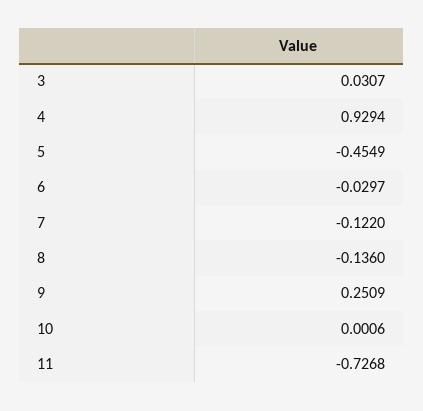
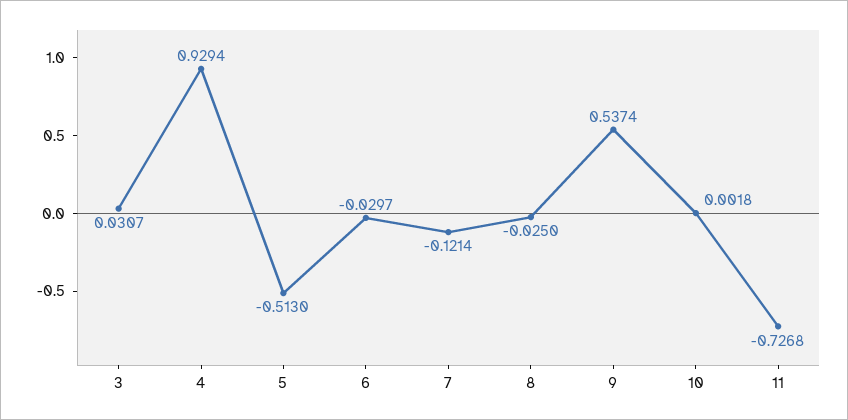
5: -0.4549 -> -0.513
7: -0.122 -> -0.1214
8: -0.136 -> -0.025
9: 0.2509 -> 0.5374
10: 0.0006 -> 0.0018

